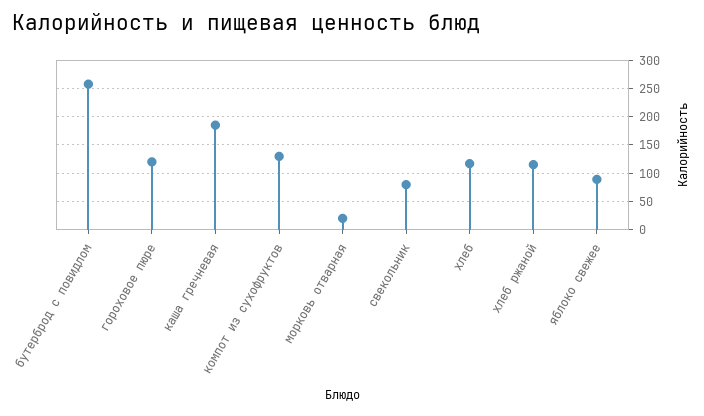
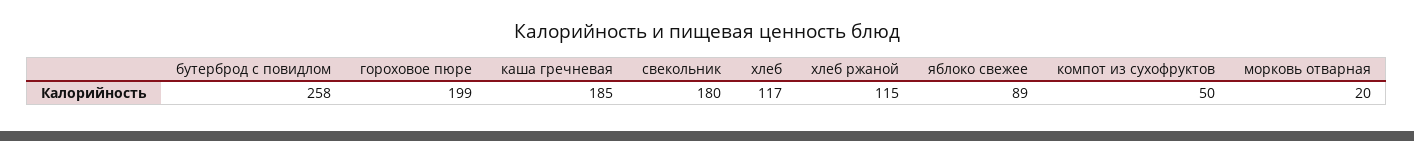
гороховое пюре: 125 -> 199
компот из сухофруктов: 125 -> 50
свекольник: 75 -> 180

